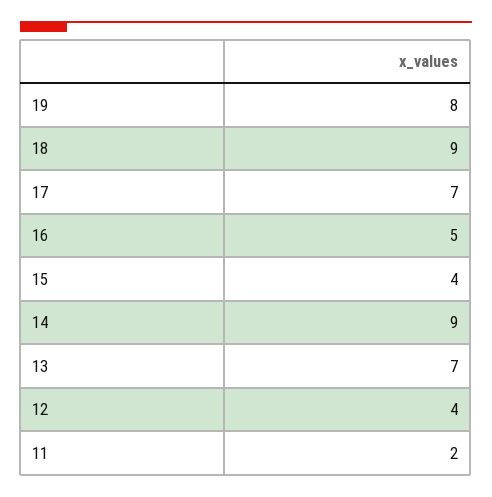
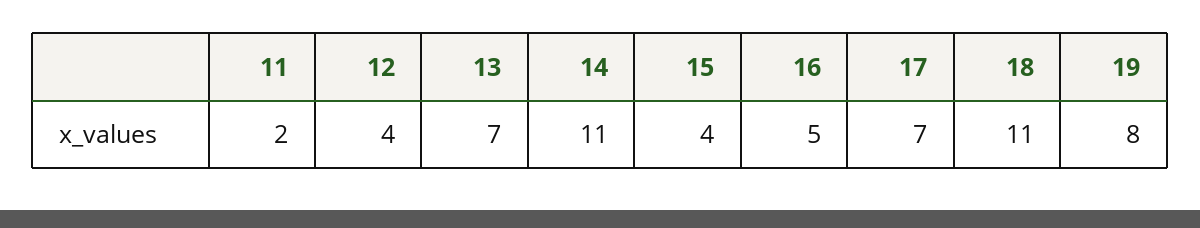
18: 9 -> 11
14: 9 -> 11

